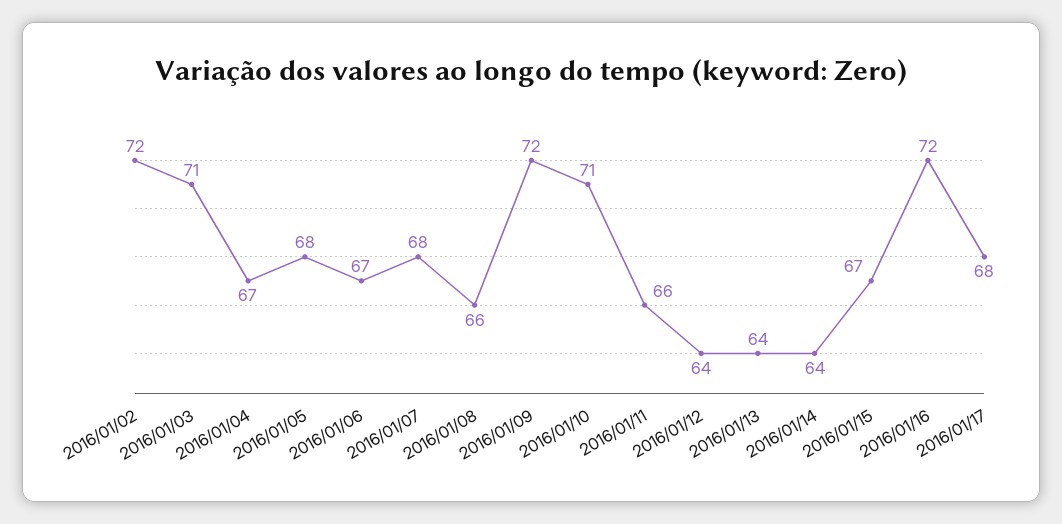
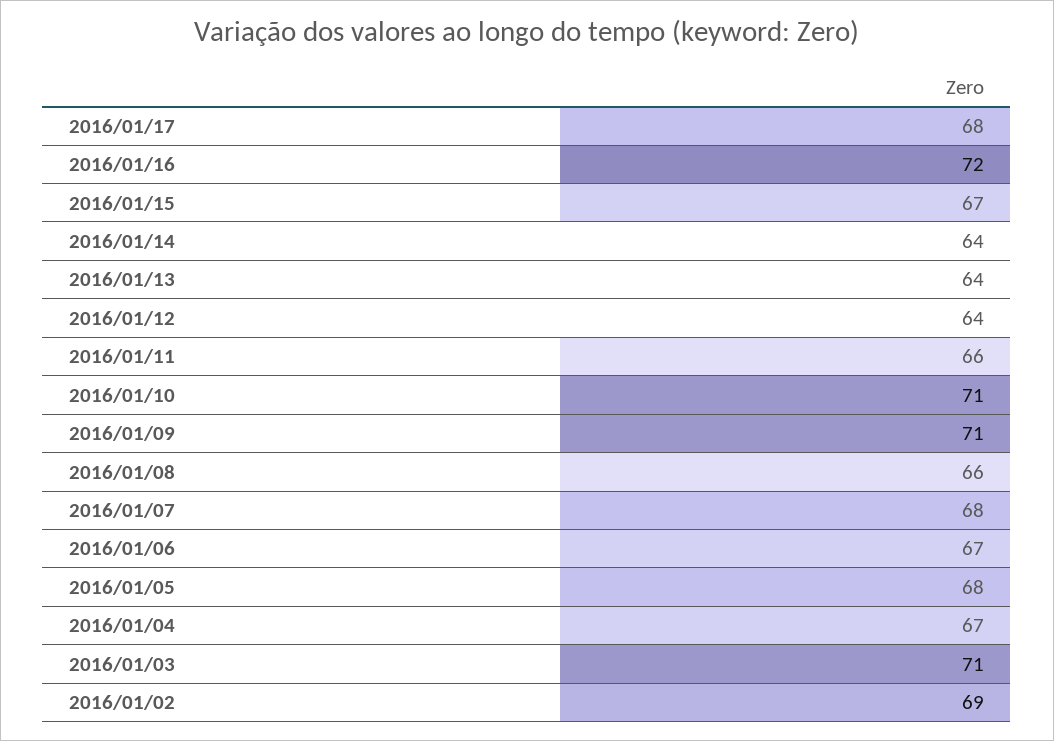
2016/01/02: 72 -> 69
2016/01/09: 72 -> 71

